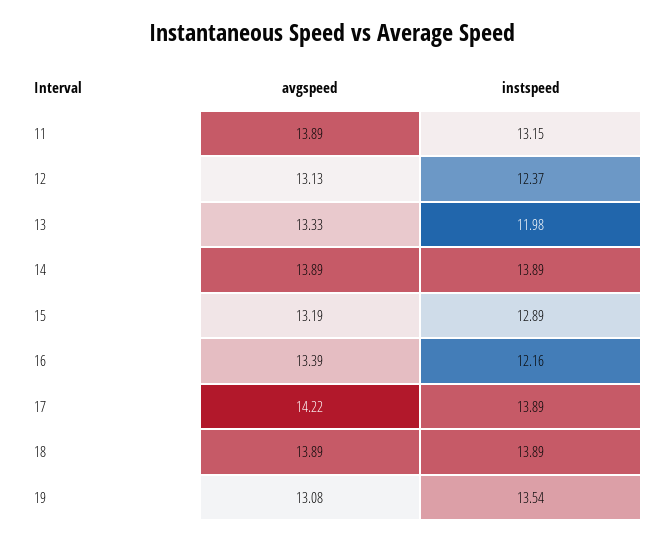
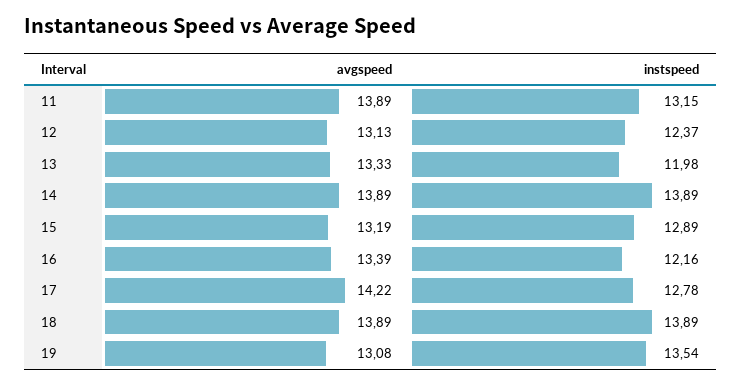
instspeed, 17: 13.89 -> 12.78

